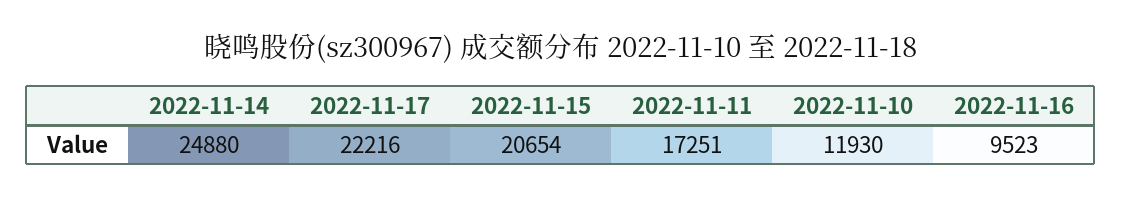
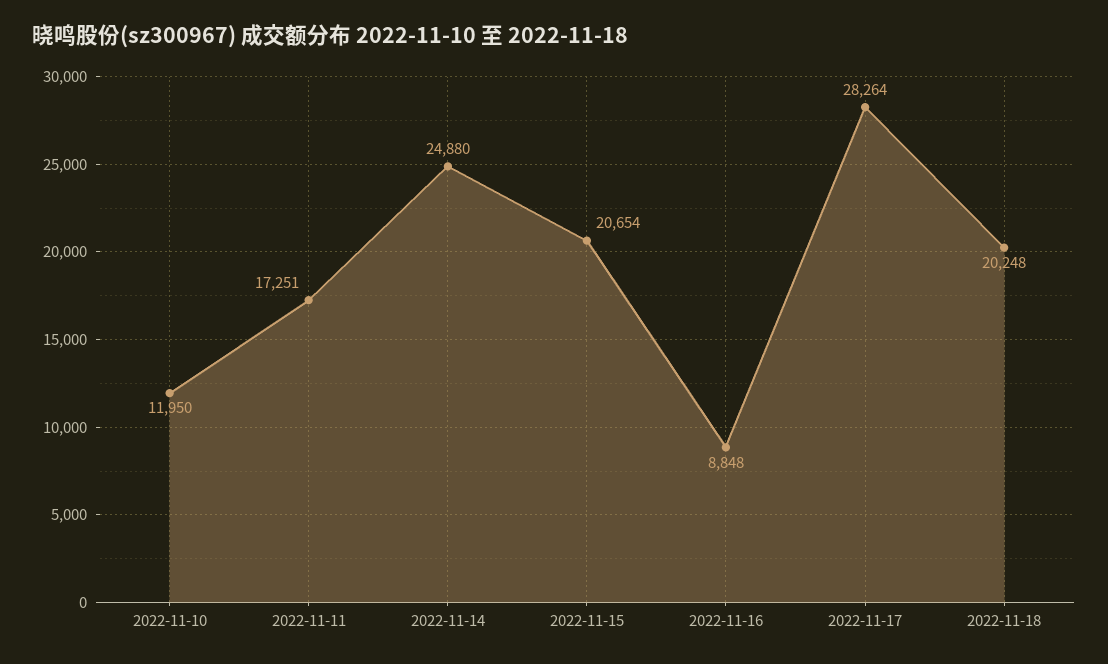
2022-11-17: 22216 -> 28264
2022-11-10: 11930 -> 11950
2022-11-16: 9523 -> 8848
2022-11-18: none -> 20248

